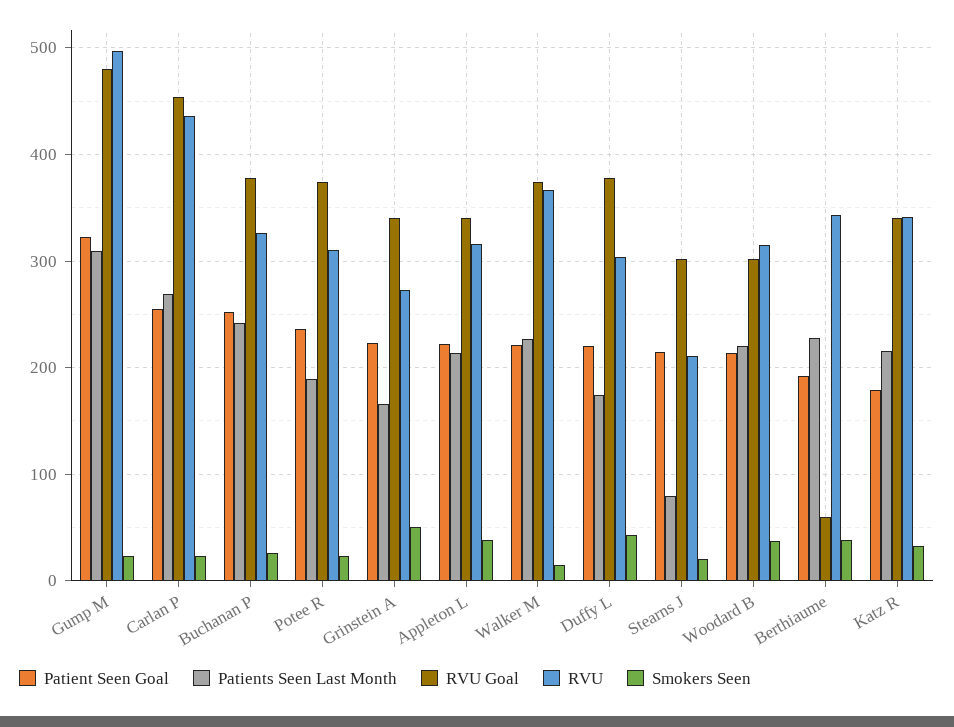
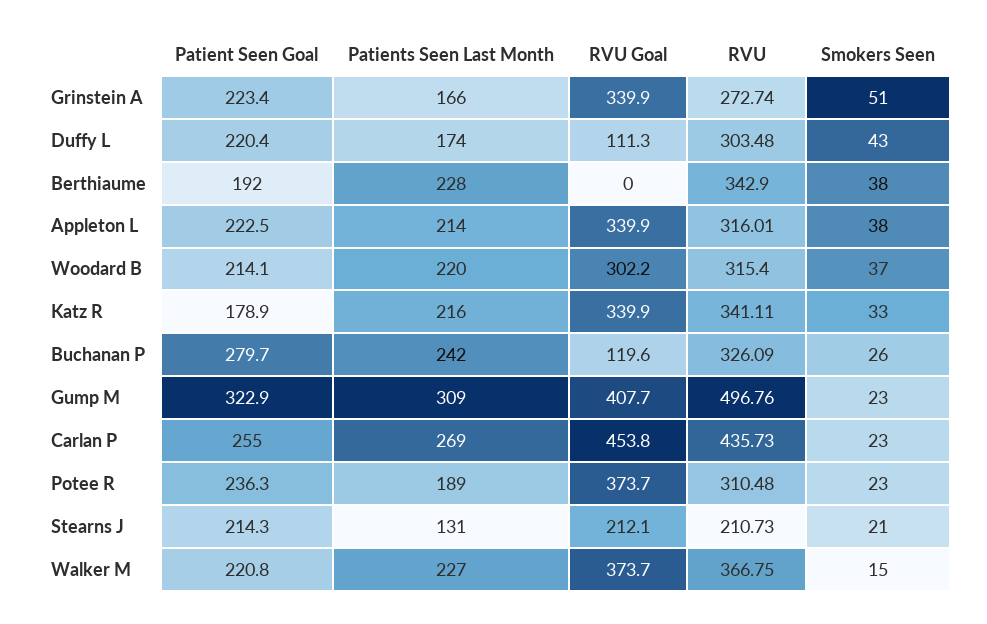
RVU Goal, Gump M: 480 -> 407.7
Patient Seen Goal, Buchanan P: 250 -> 279.7
RVU Goal, Buchanan P: 380 -> 119.6
RVU Goal, Duffy L: 380 -> 111.3
Patients Seen Last Month, Stearns J: 80 -> 131
RVU Goal, Stearns J: 300 -> 212.1
RVU Goal, Berthiaume: 60 -> 0

